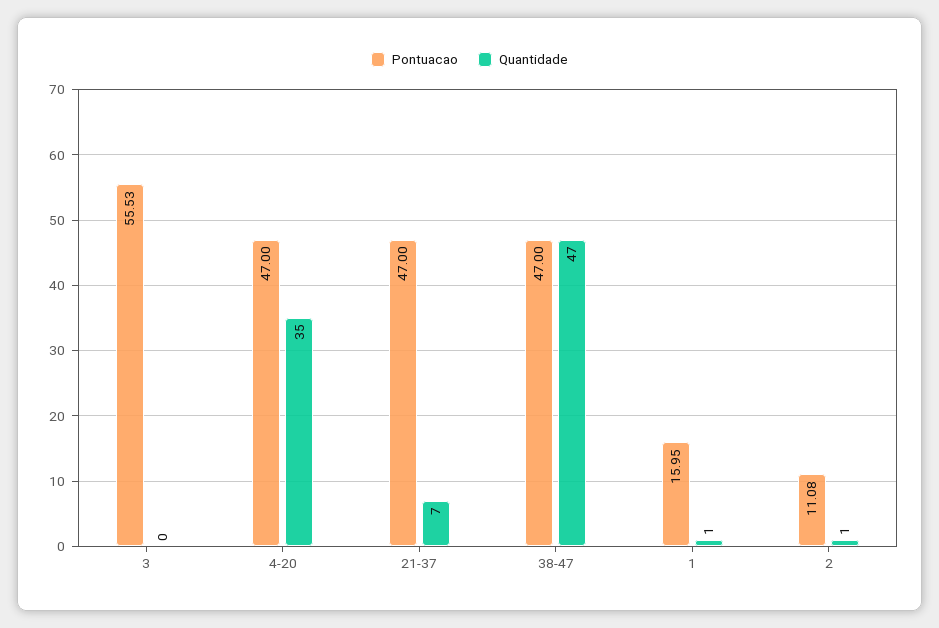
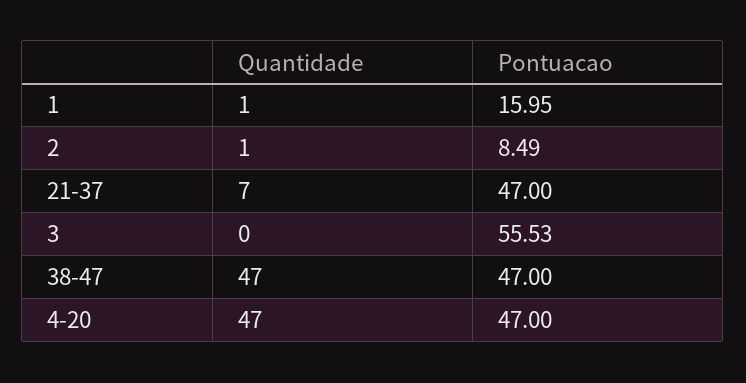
Quantidade, 4-20: 35 -> 47
Pontuacao, 2: 11.08 -> 8.49

